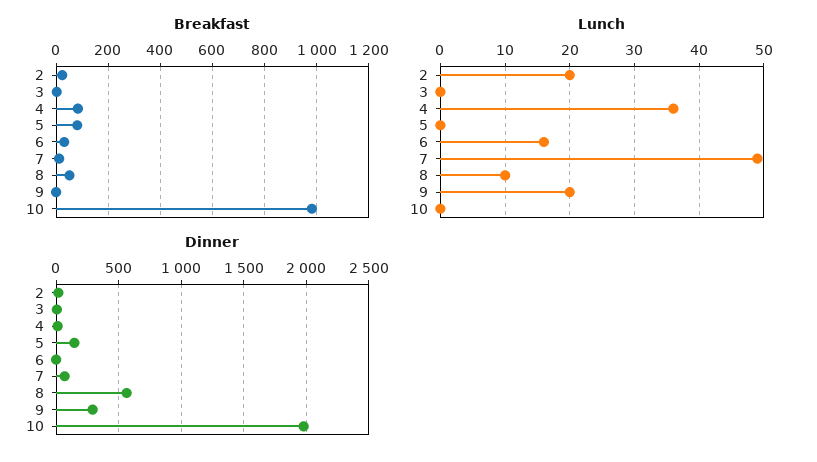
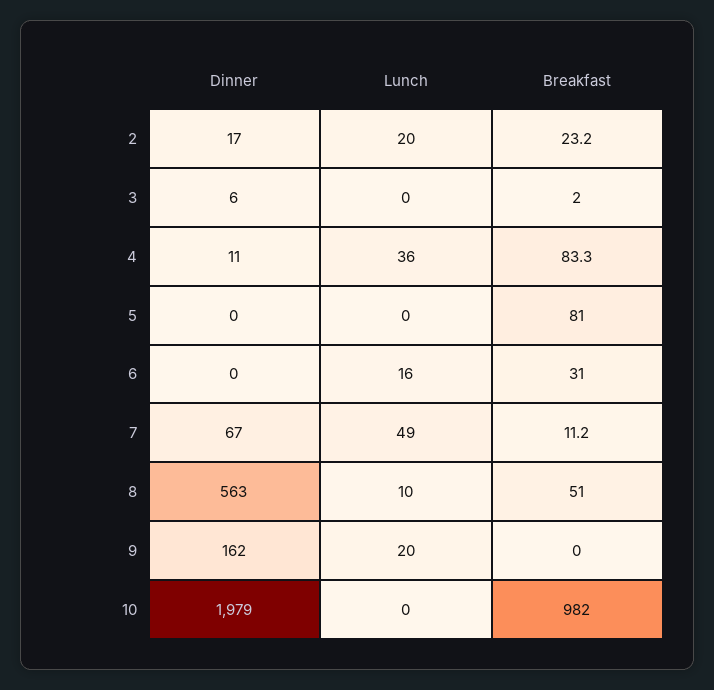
Dinner, 5: 150 -> 0
Dinner, 9: 300 -> 162

